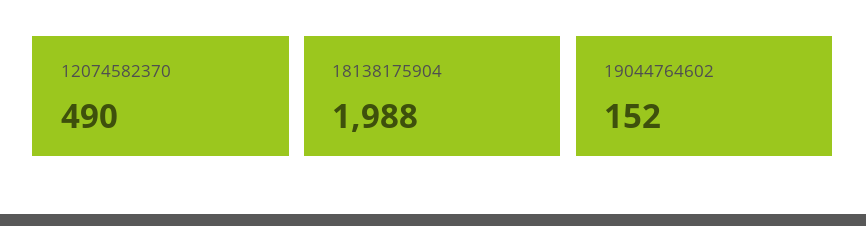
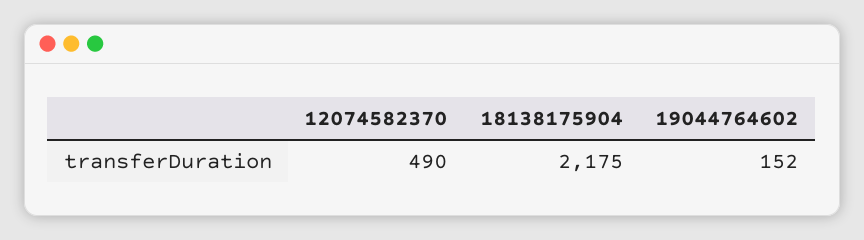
18138175904: 1988 -> 2175

